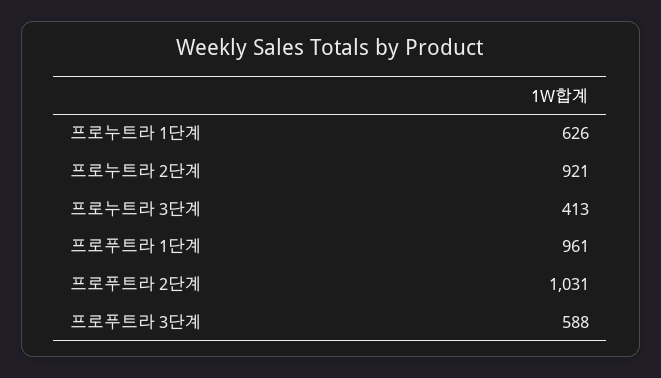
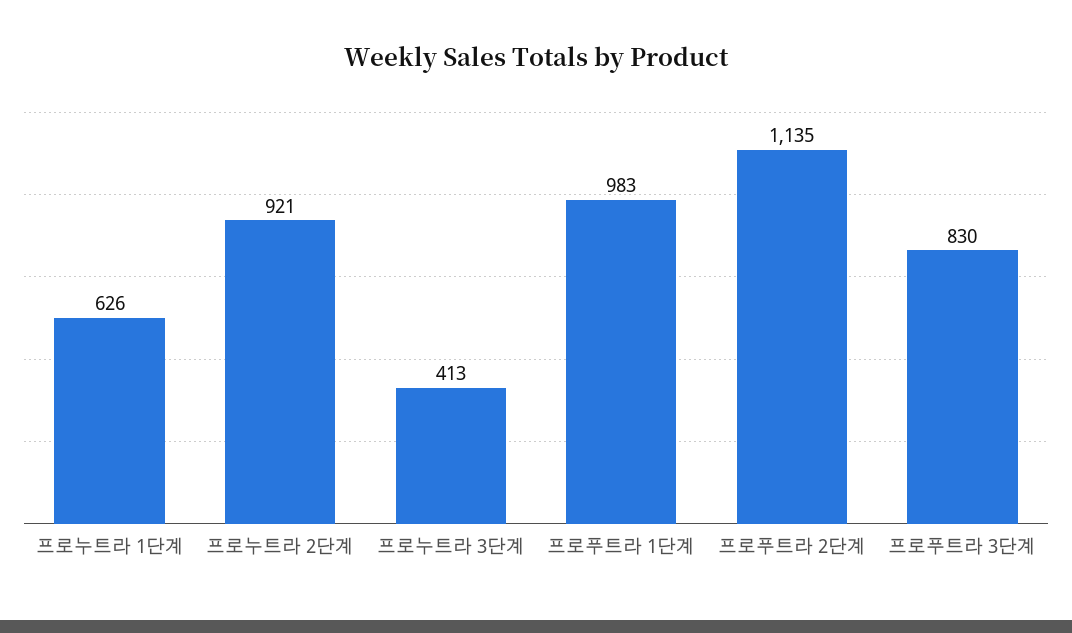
프로푸트라 1단계: 961 -> 983
프로푸트라 2단계: 1031 -> 1135
프로푸트라 3단계: 588 -> 830

